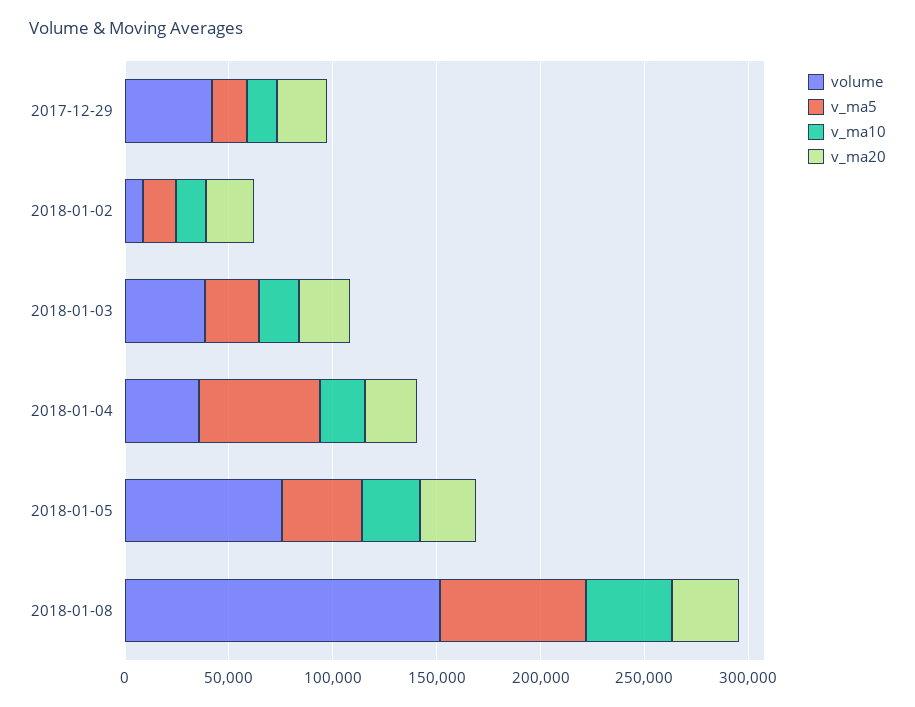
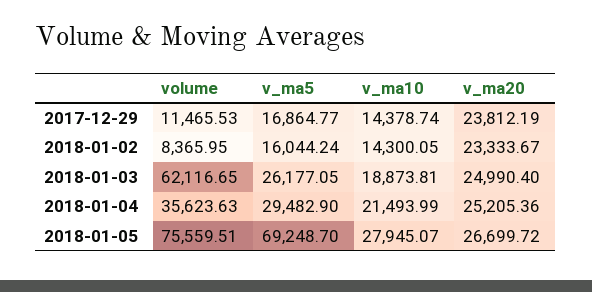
volume, 2017-12-29: 40000 -> 11465.53
volume, 2018-01-03: 40000 -> 62116.65
v_ma5, 2018-01-04: 60000 -> 29482.9
v_ma5, 2018-01-05: 40000 -> 69248.7
volume, 2018-01-08: 150000 -> none
v_ma5, 2018-01-08: 70000 -> none
v_ma10, 2018-01-08: 40000 -> none
v_ma20, 2018-01-08: 30000 -> none

